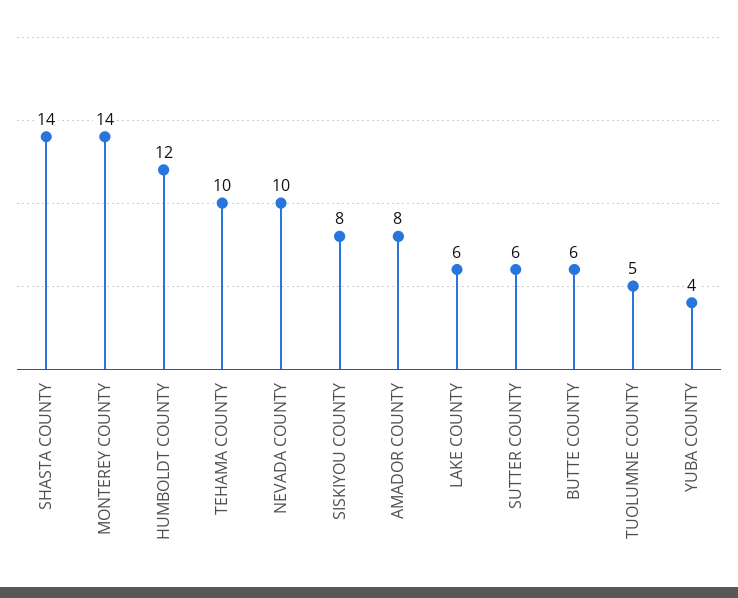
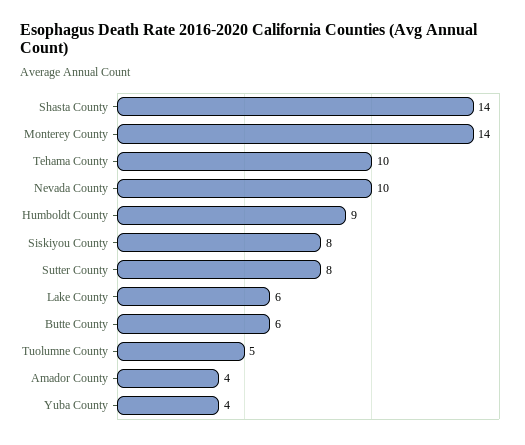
HUMBOLDT COUNTY: 12 -> 9
AMADOR COUNTY: 8 -> 4
SUTTER COUNTY: 6 -> 8

